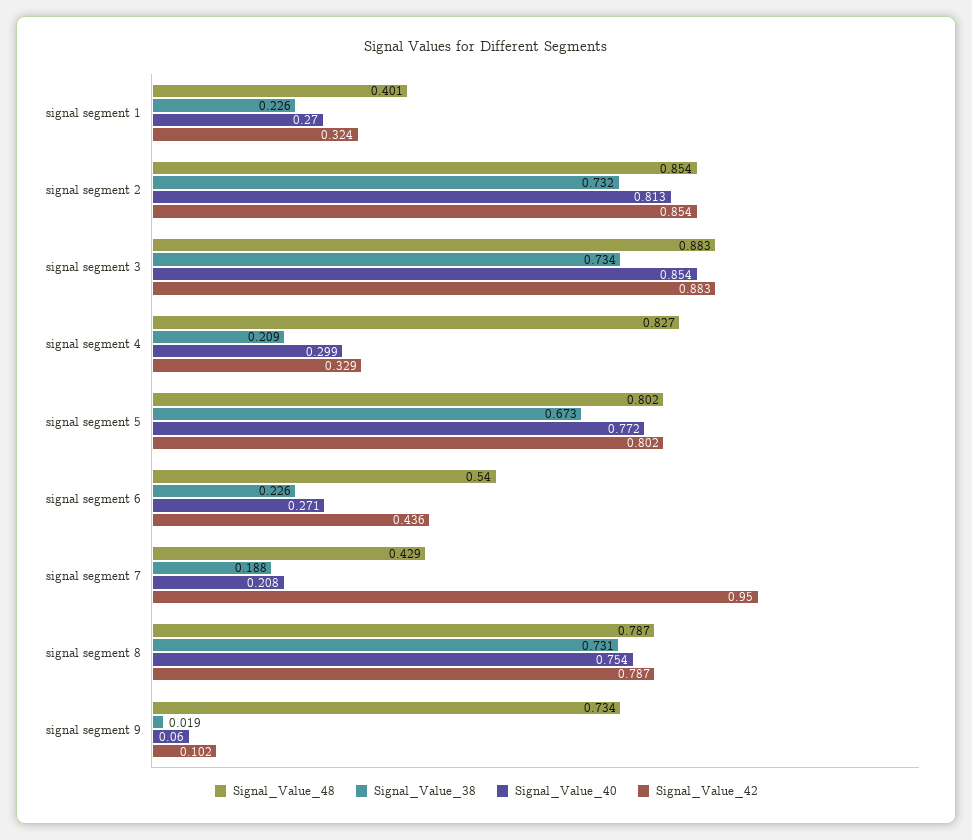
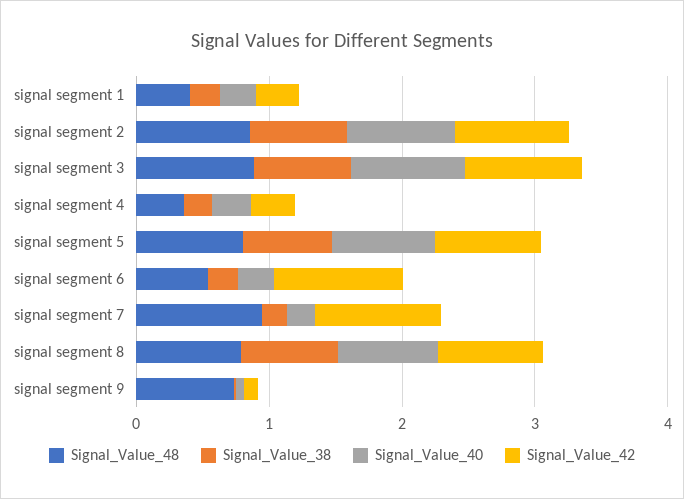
Signal_Value_48, signal segment 4: 0.827 -> 0.4
Signal_Value_42, signal segment 6: 0.436 -> 1
Signal_Value_48, signal segment 7: 0.429 -> 1

